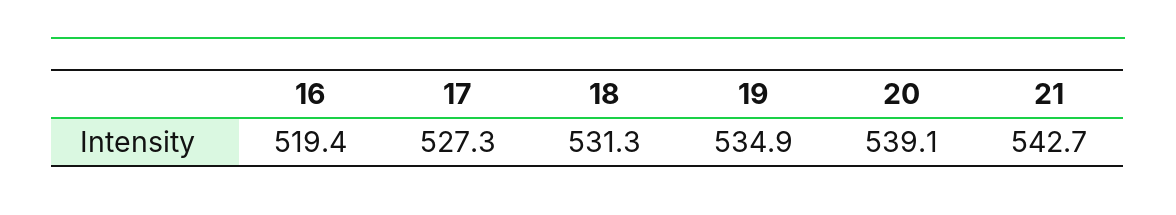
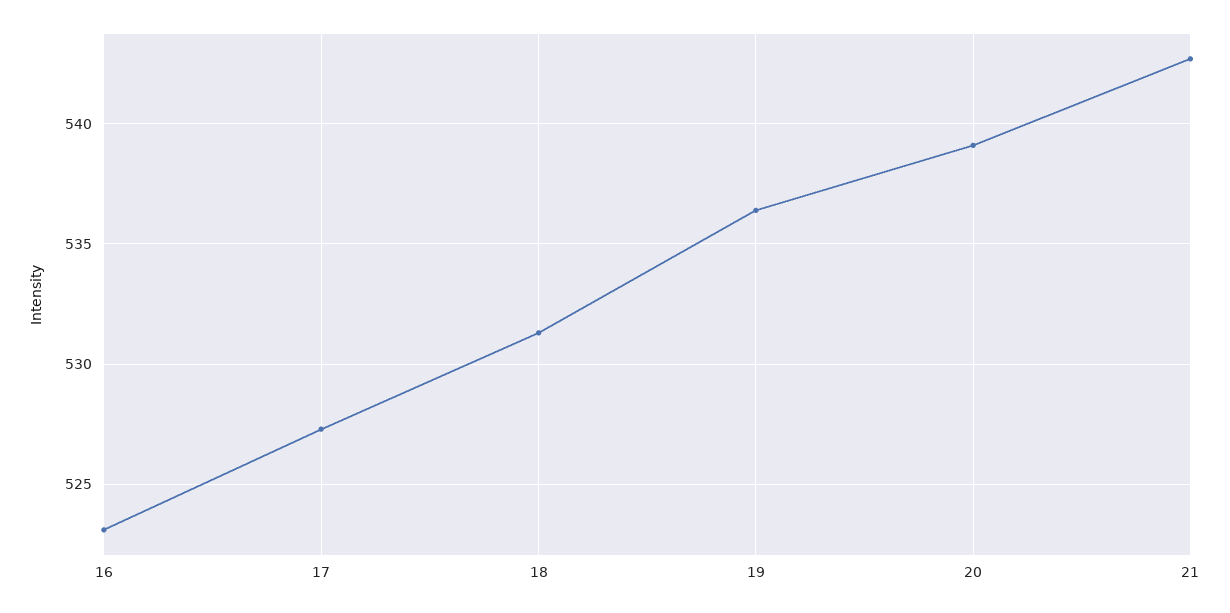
16: 519.4 -> 523
19: 534.9 -> 536.5

